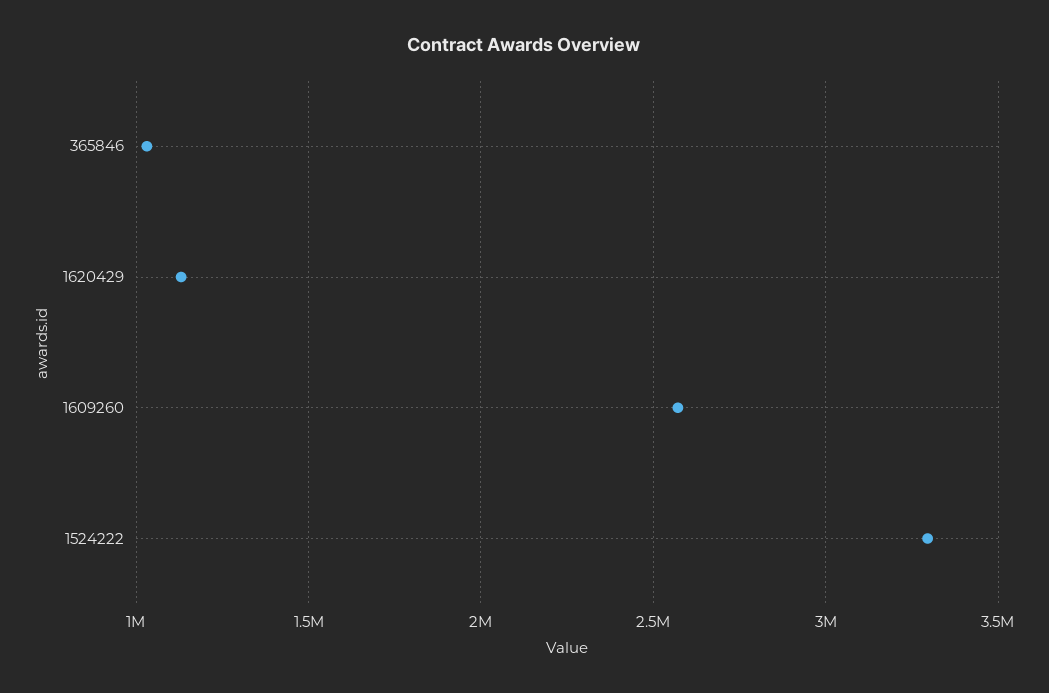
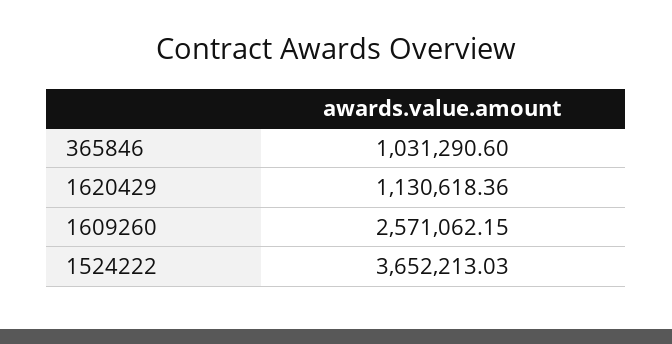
1524222: 3300000 -> 3652213.03

